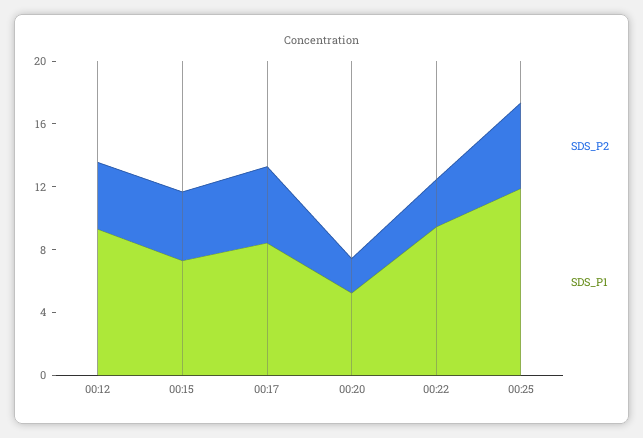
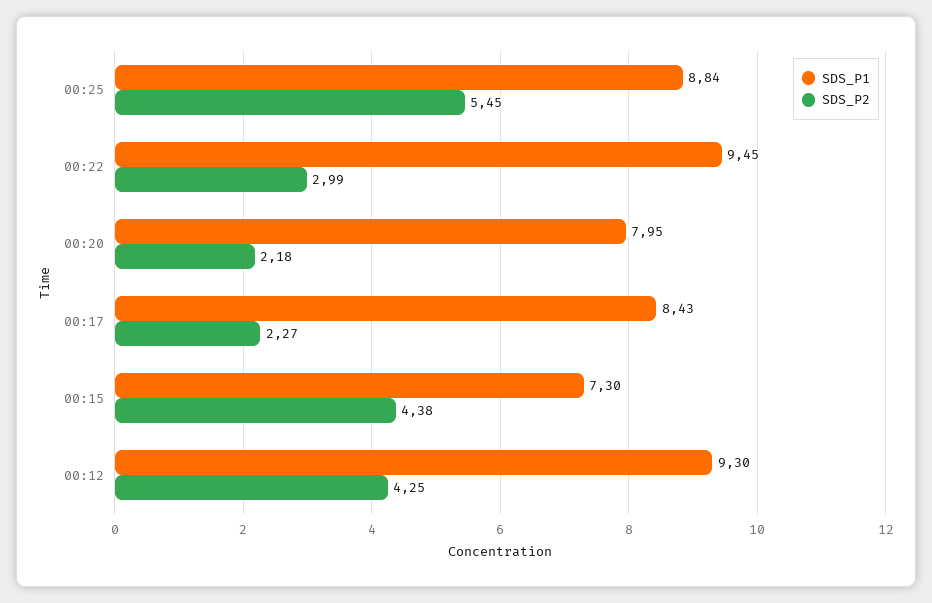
SDS_P2, 00:17: 5 -> 2.27
SDS_P1, 00:20: 5 -> 7.95
SDS_P1, 00:25: 12 -> 8.84

